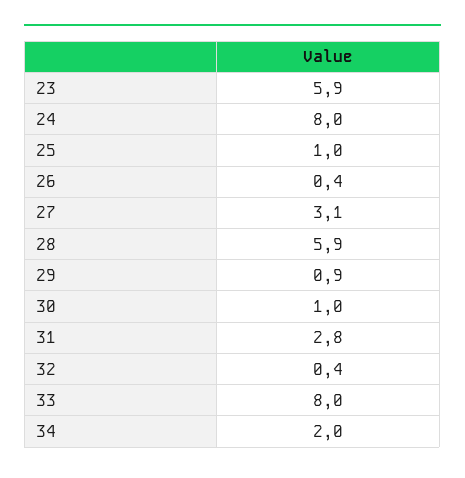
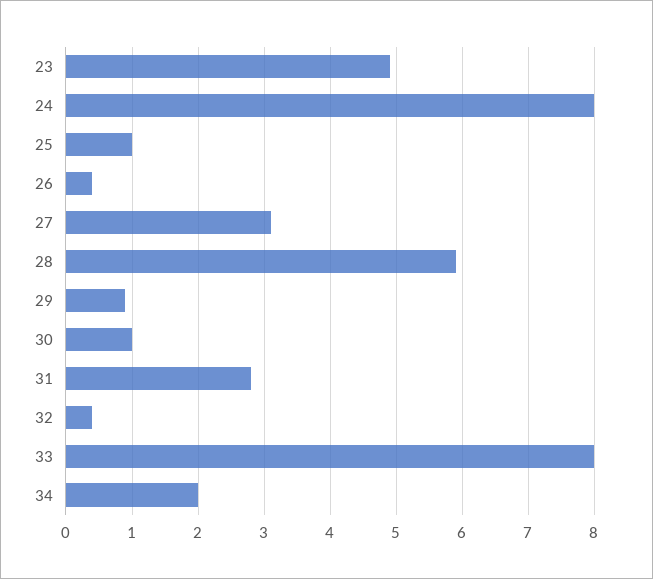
23: 5.9 -> 4.9

